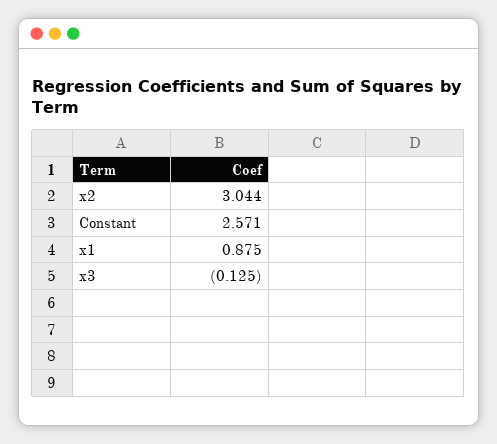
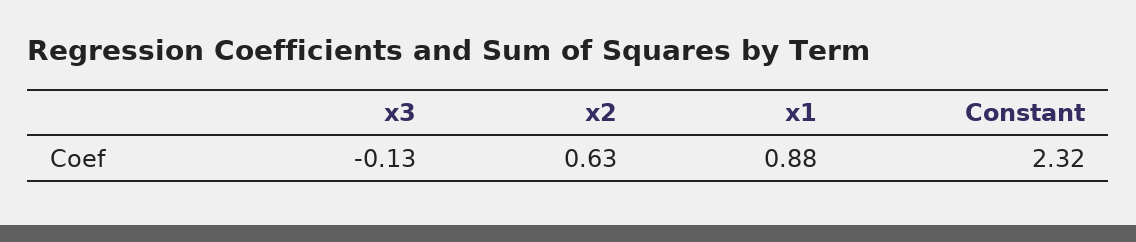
x2: 3.044 -> 0.63
Constant: 2.571 -> 2.32

